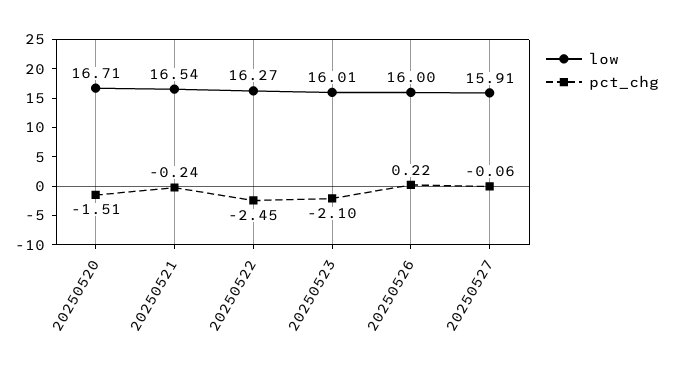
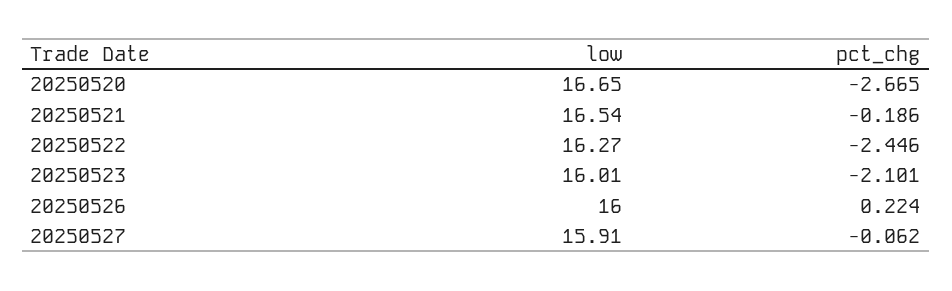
low, 20250520: 16.71 -> 16.65
pct_chg, 20250520: -1.51 -> -2.665
pct_chg, 20250521: -0.24 -> -0.186

